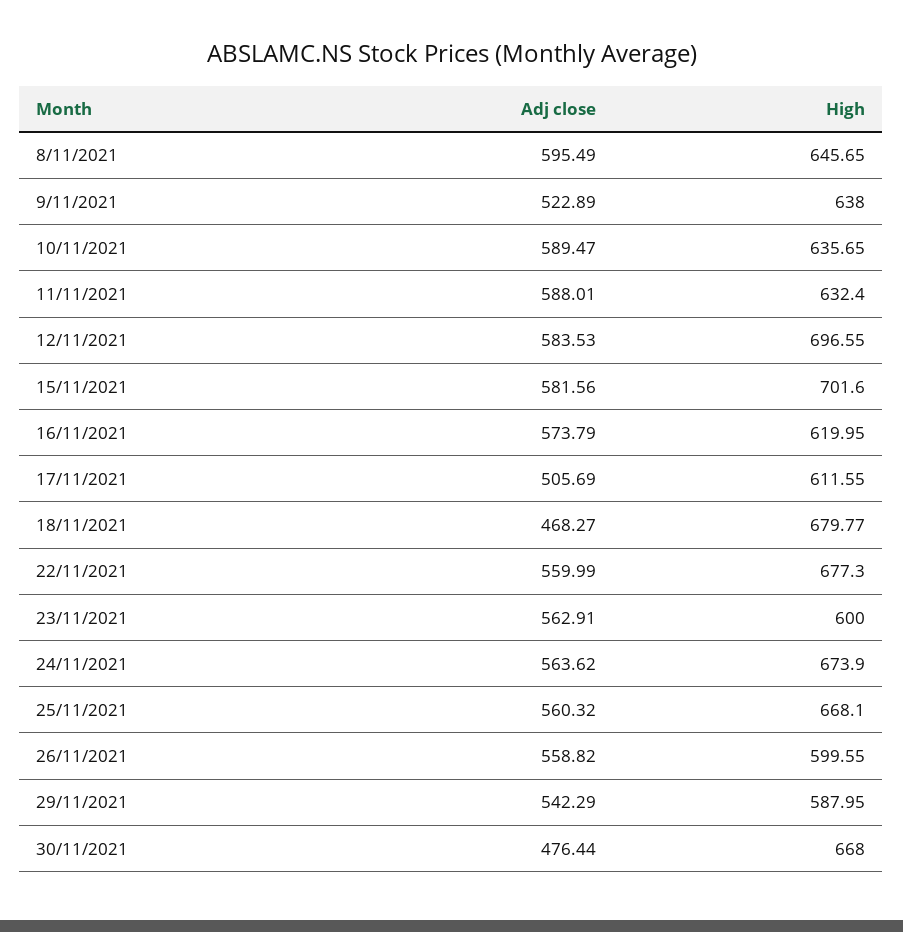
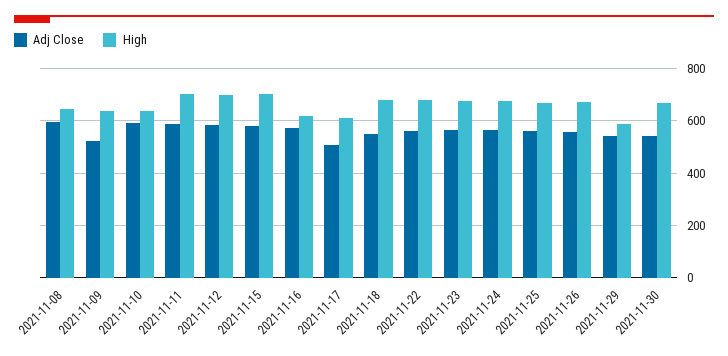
High, 11/11/2021: 632.4 -> 700
Adj close, 18/11/2021: 468.27 -> 550
High, 23/11/2021: 600 -> 675
High, 26/11/2021: 599.55 -> 675
Adj close, 30/11/2021: 476.44 -> 550

